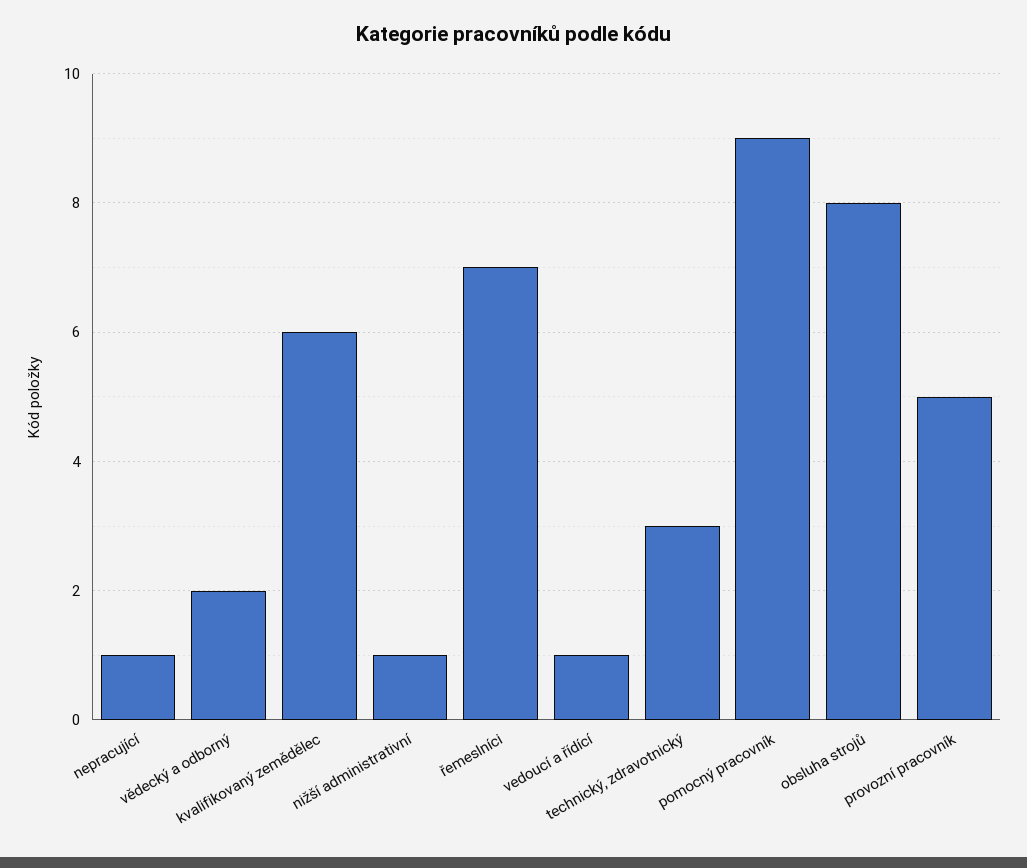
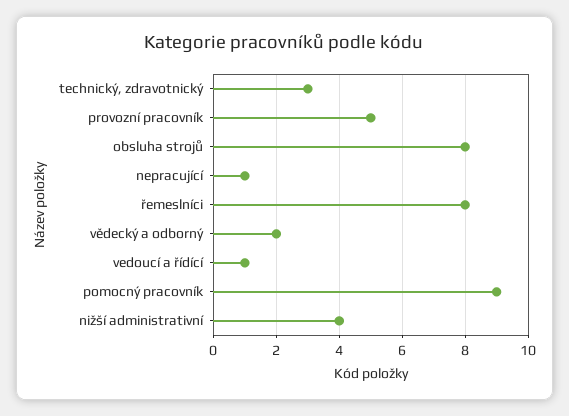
kvalifikovaný zemědělec: 6 -> none
nižší administrativní: 1 -> 4
řemeslníci: 7 -> 8

